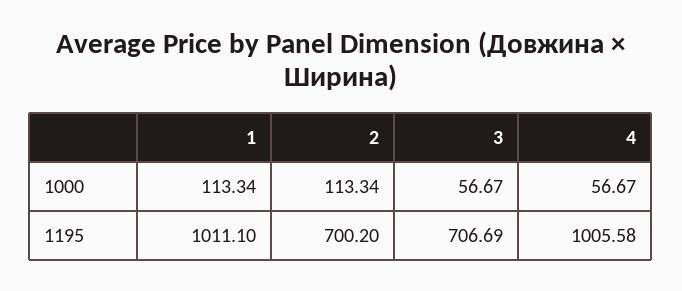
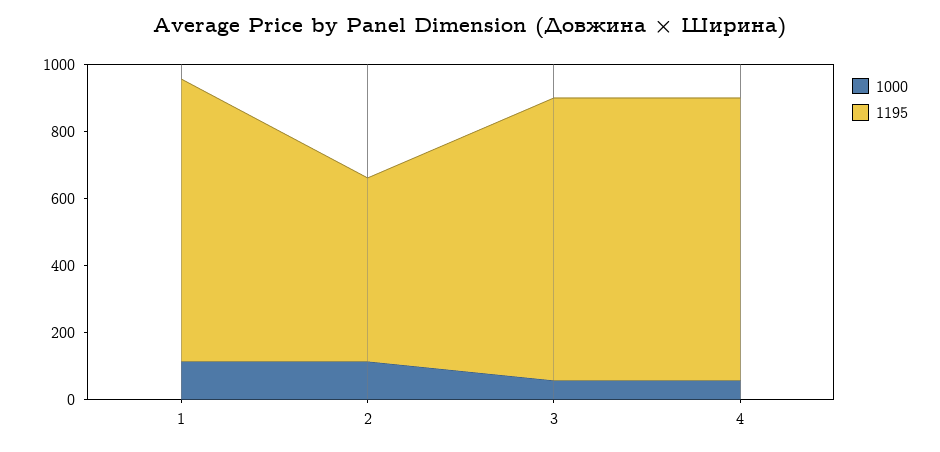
1195, 1: 1011.1 -> 850
1195, 2: 700.2 -> 550
1195, 3: 706.69 -> 850
1195, 4: 1005.58 -> 850

